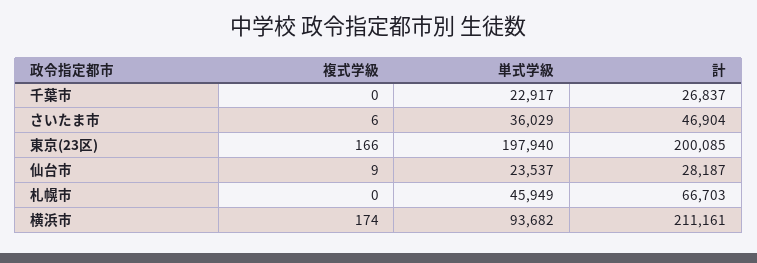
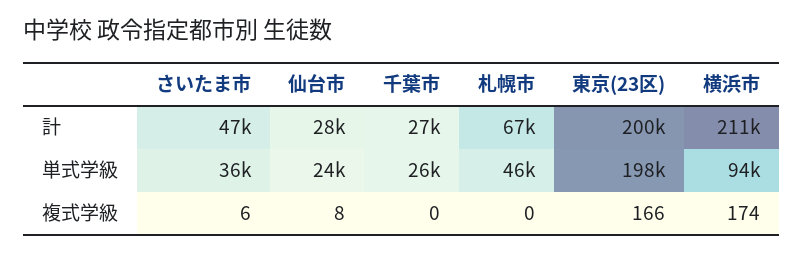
単式学級, 千葉市: 22917 -> 26000
複式学級, 仙台市: 9 -> 8

